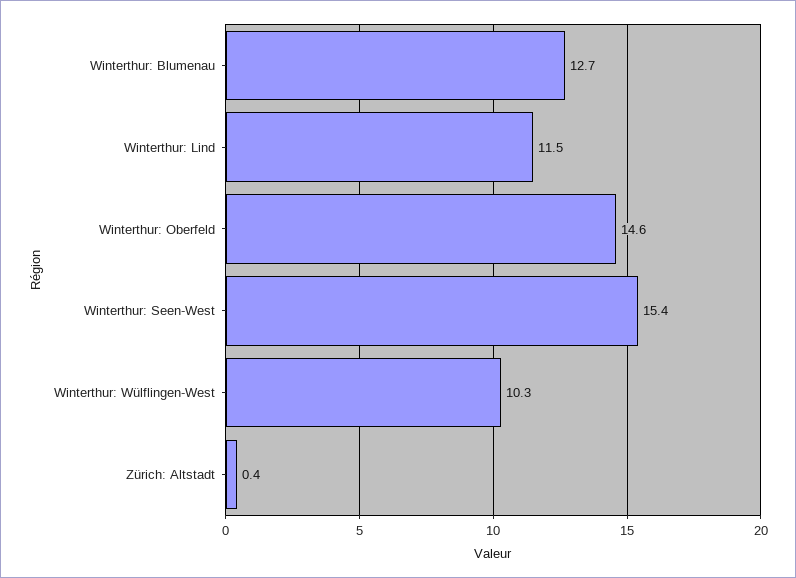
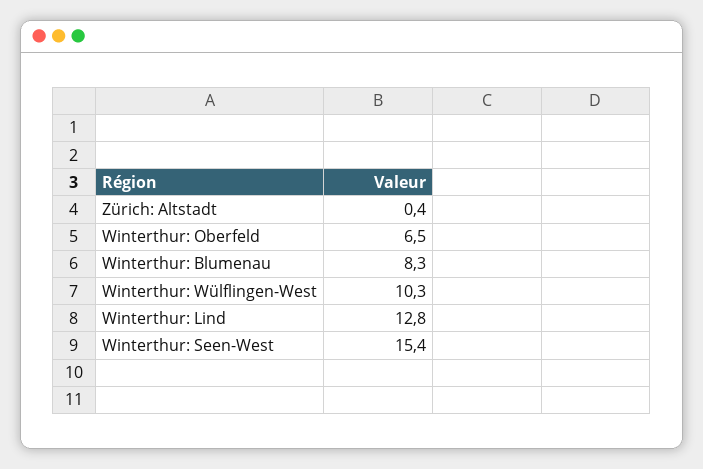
Winterthur: Blumenau: 12.7 -> 8.3
Winterthur: Lind: 11.5 -> 12.8
Winterthur: Oberfeld: 14.6 -> 6.5

